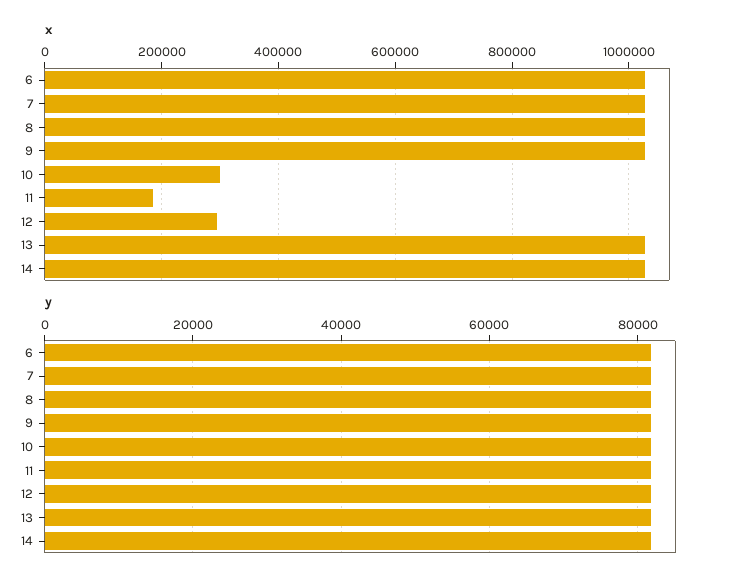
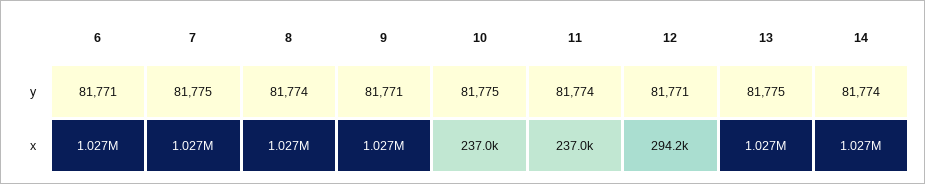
x, 10: 300000 -> 237000
x, 11: 180000 -> 237000

